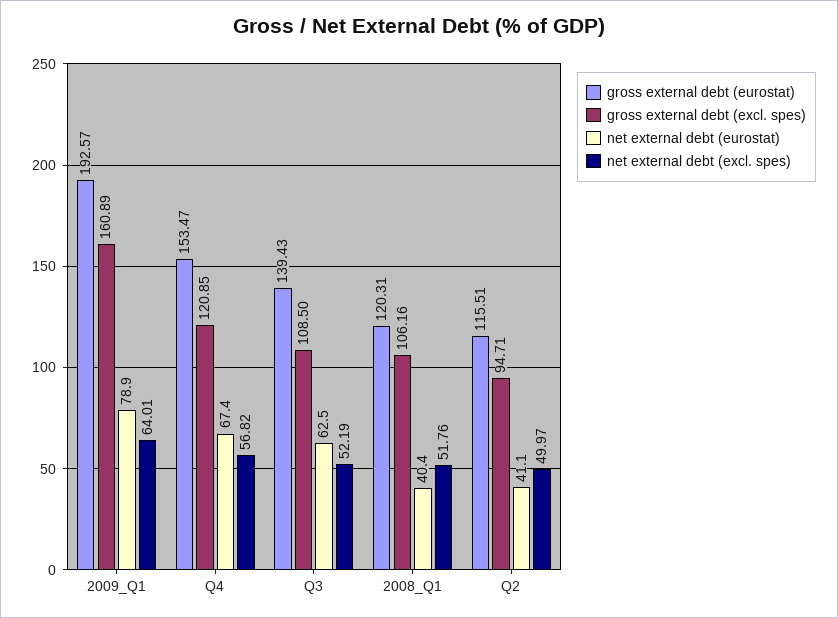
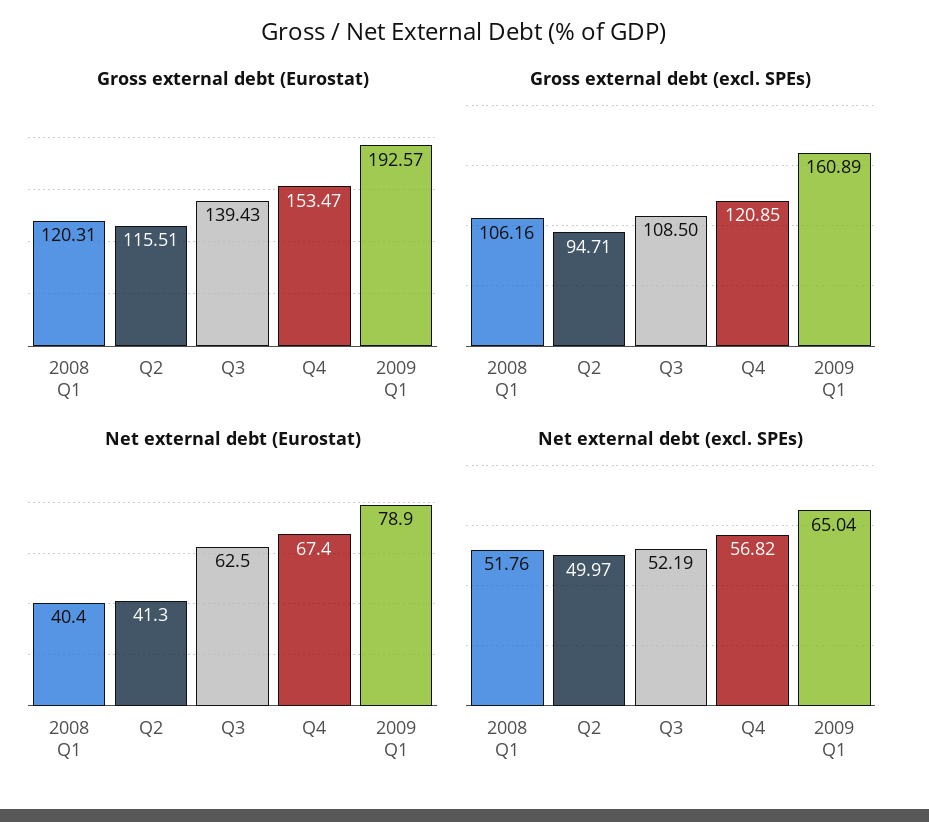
net external debt (excl. spes), 2009_Q1: 64.01 -> 65.04
net external debt (eurostat), Q2: 41.1 -> 41.3

